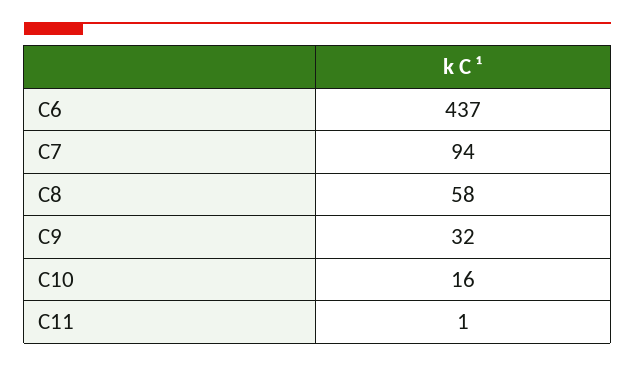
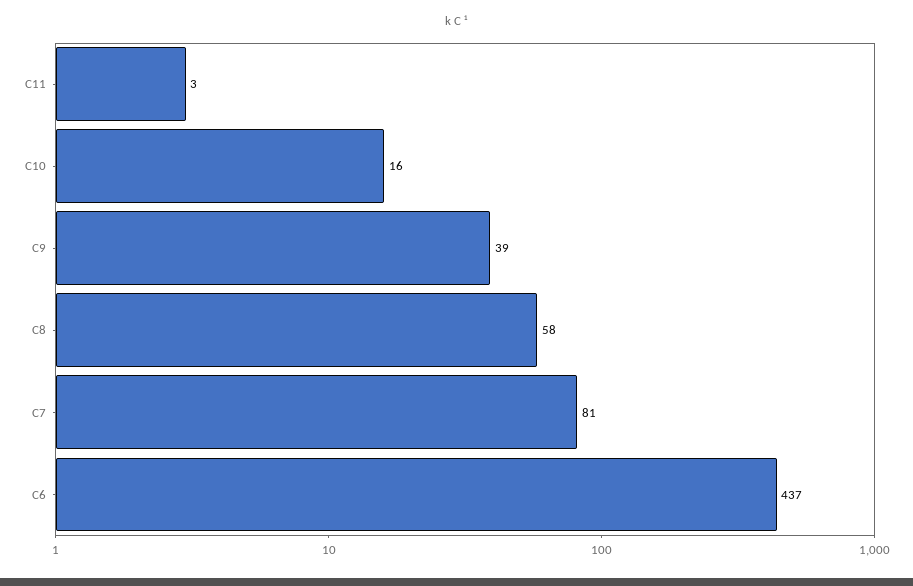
C7: 94 -> 81
C9: 32 -> 39
C11: 1 -> 3

